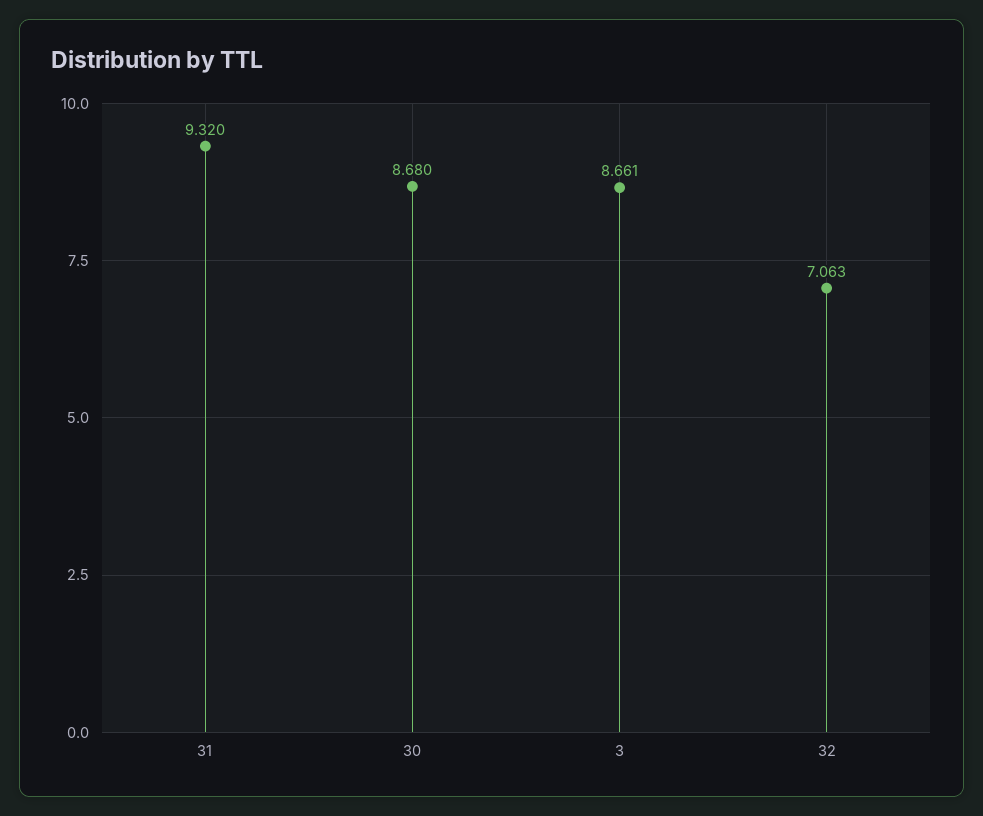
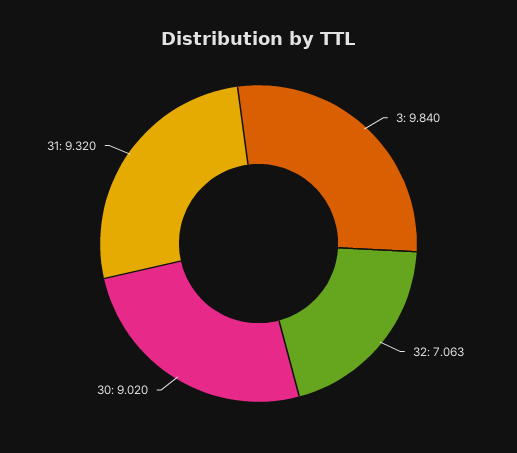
30: 8.68 -> 9.02
3: 8.661 -> 9.84

